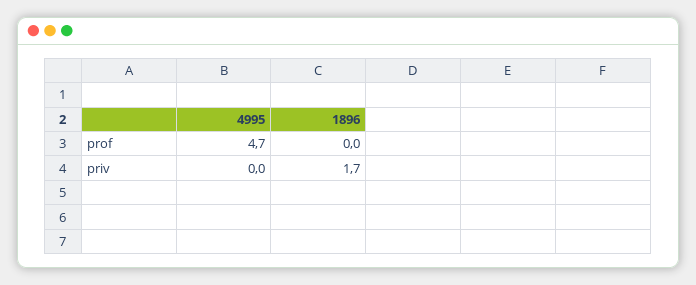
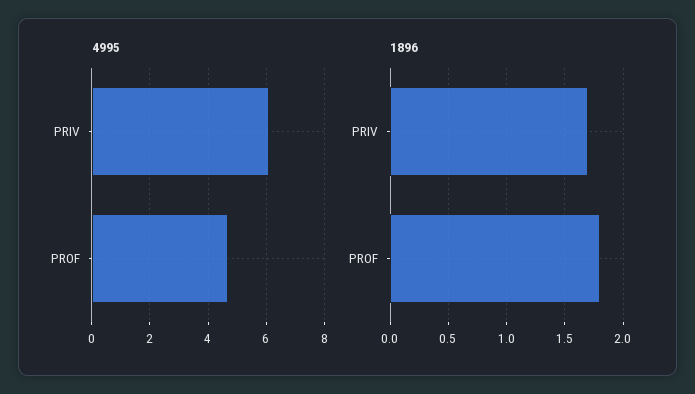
1896, prof: 0 -> 1.8
4995, priv: 0 -> 6

